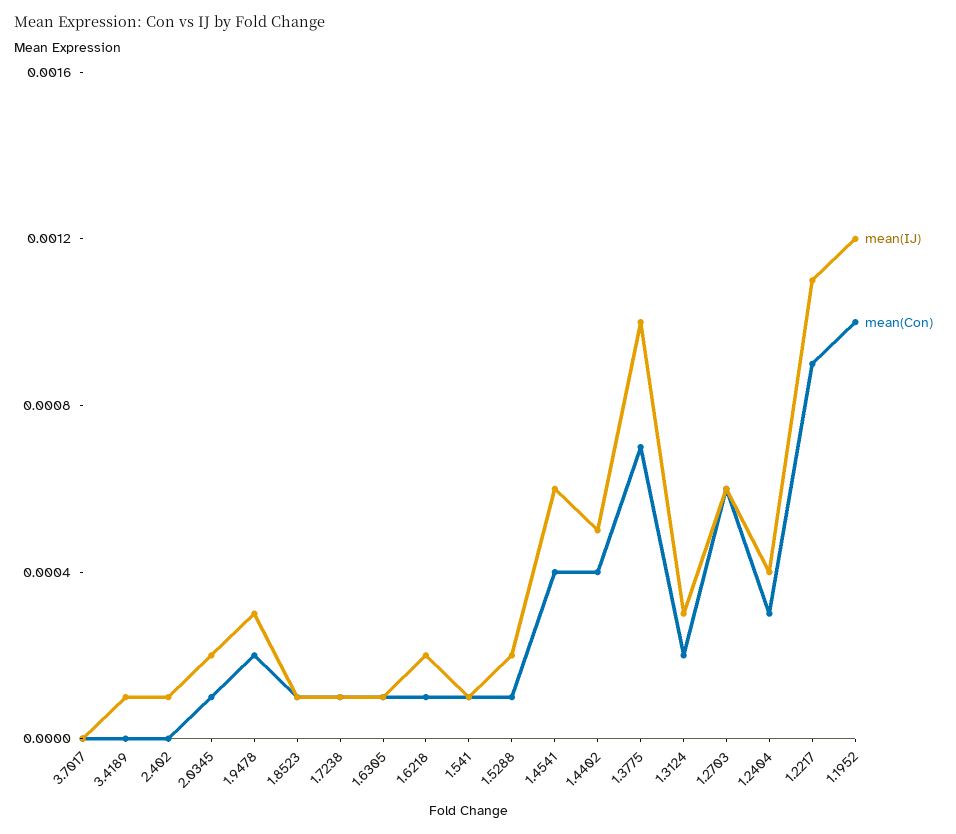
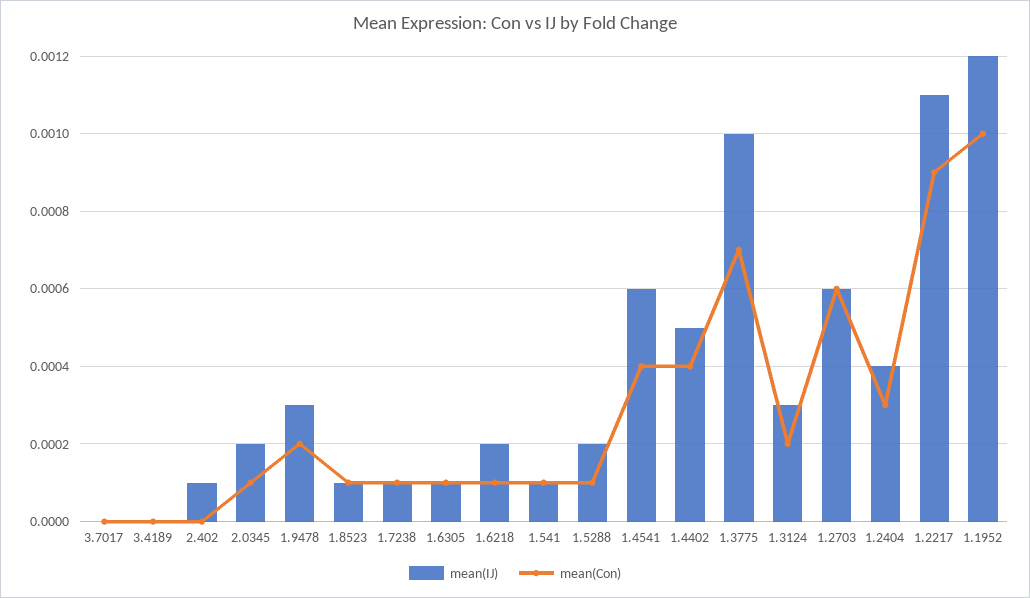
mean(IJ), 3.4189: 0.0001 -> 0

